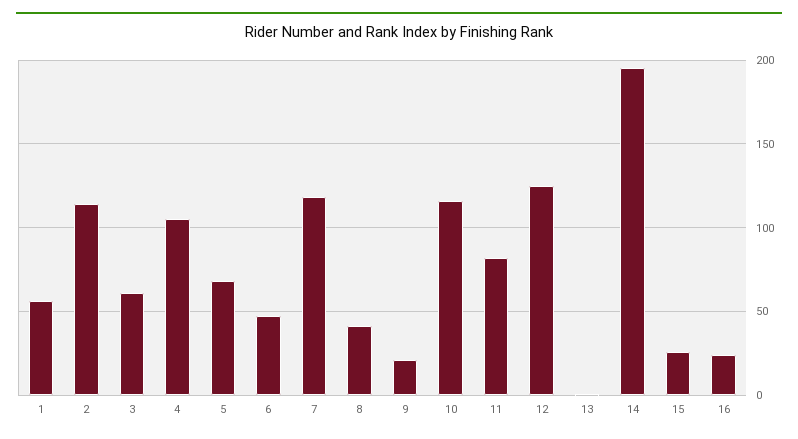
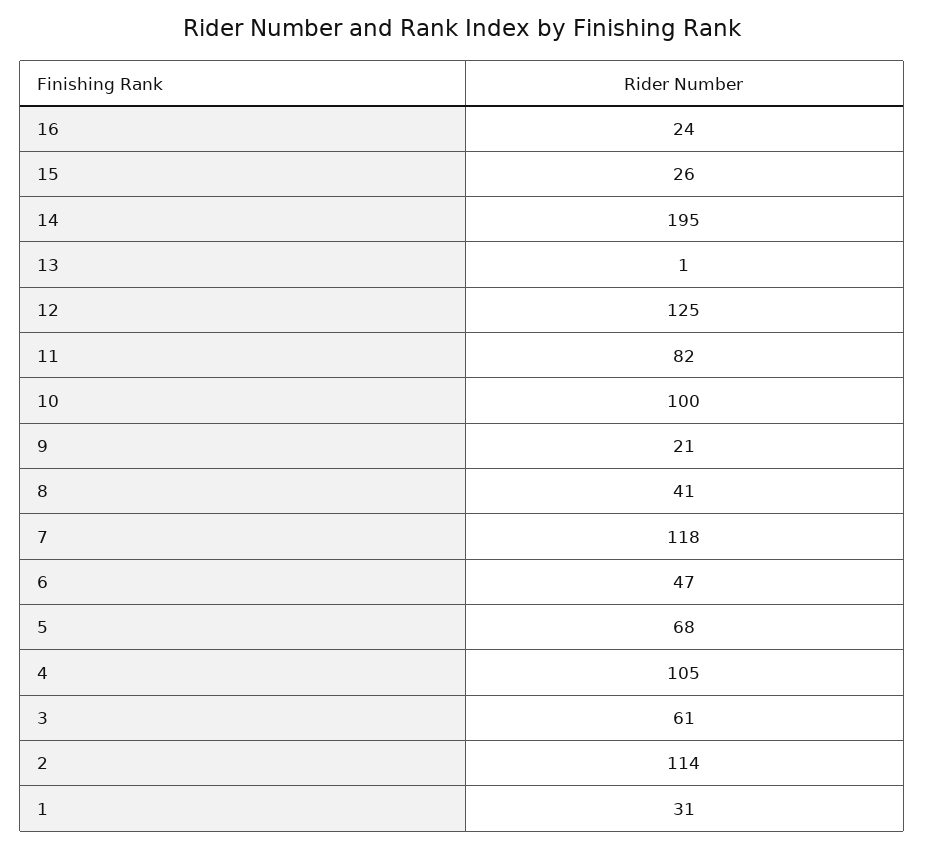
1: 55 -> 31
10: 115 -> 100

